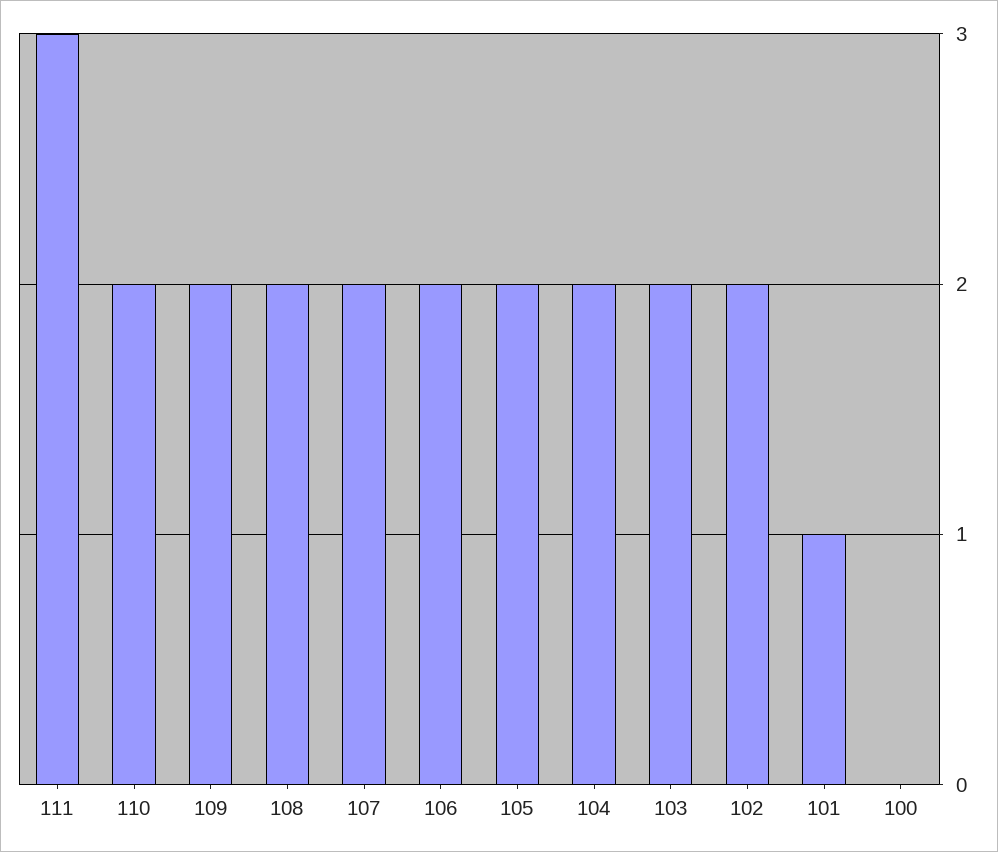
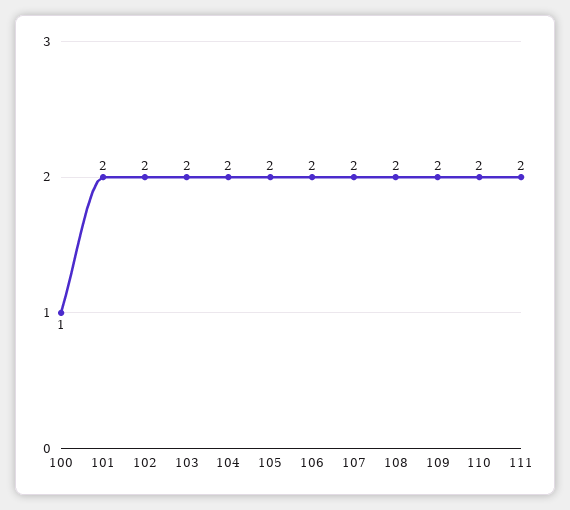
111: 3 -> 2
101: 1 -> 2
100: 0 -> 1

